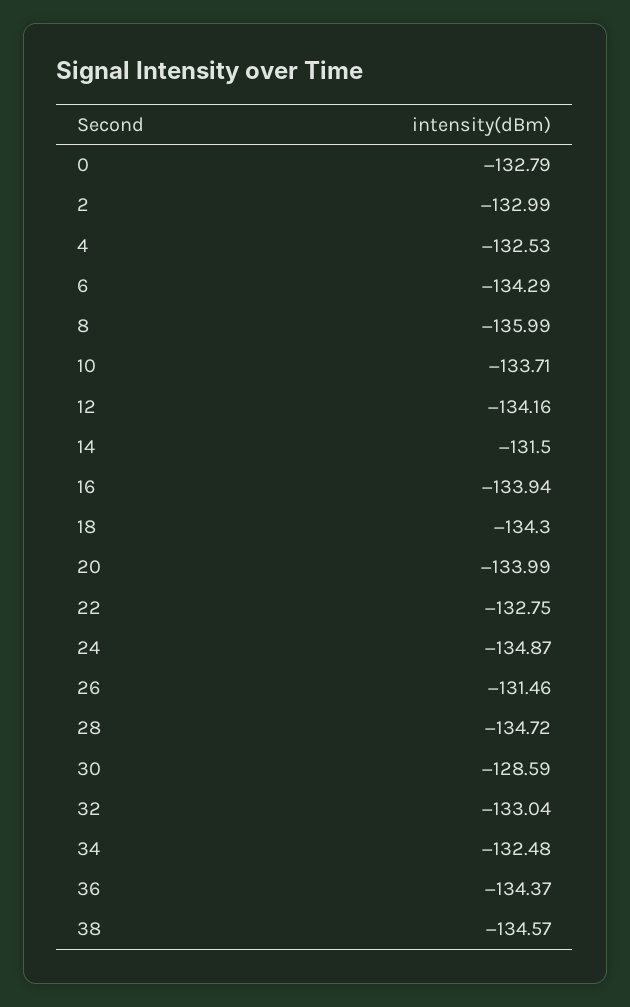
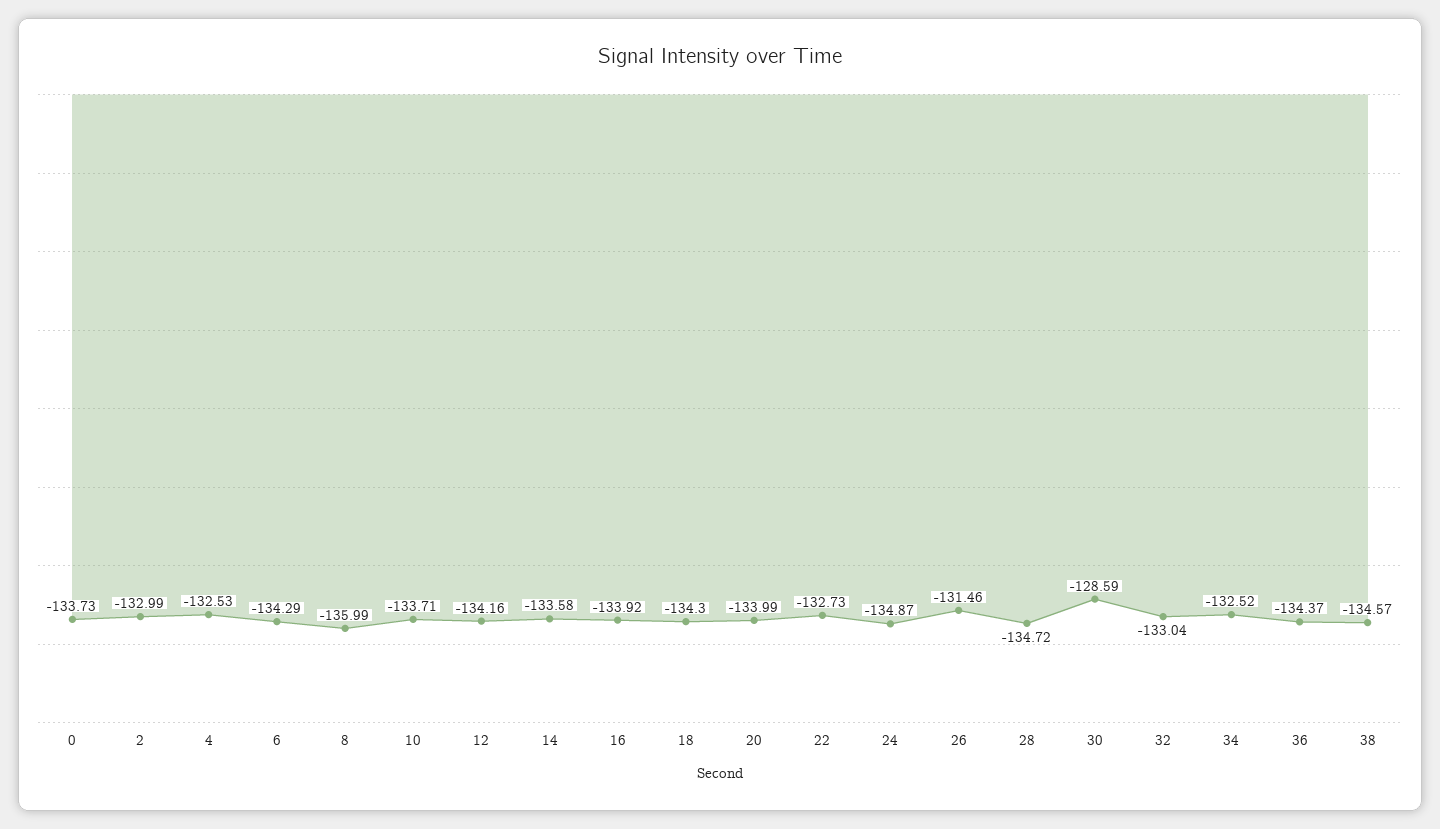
0: -132.79 -> -133.73
14: -131.5 -> -133.58
16: -133.94 -> -133.92
22: -132.75 -> -132.73
34: -132.48 -> -132.52

